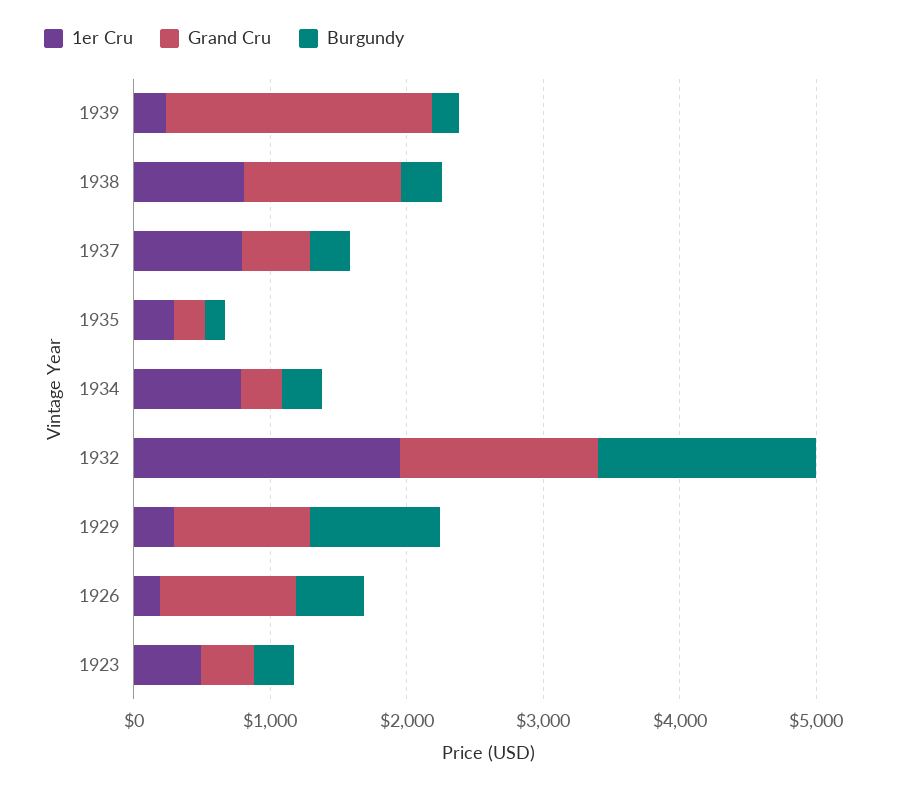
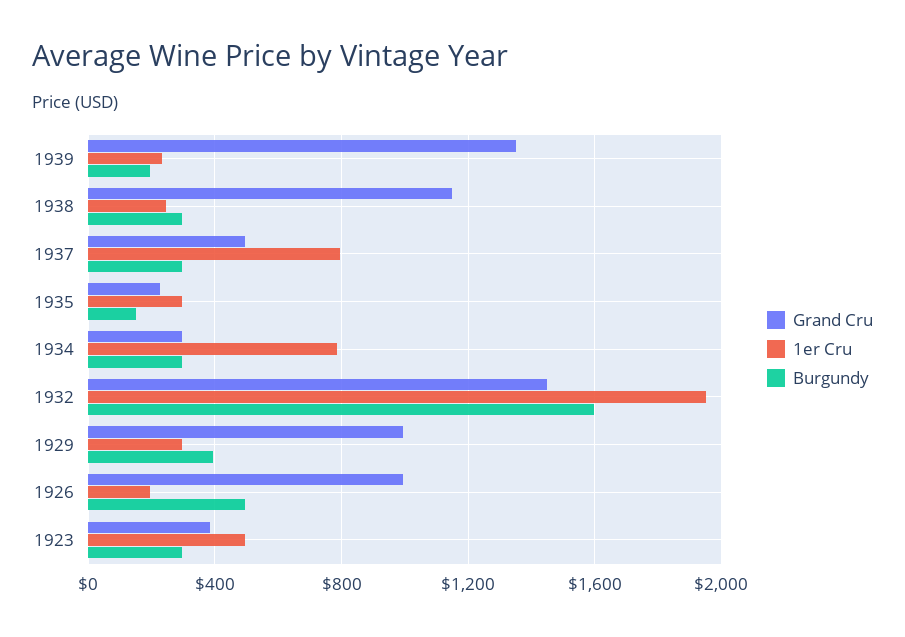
Grand Cru, 1939: 2000 -> 1350
1er Cru, 1938: 800 -> 250
Burgundy, 1929: 1000 -> 400

